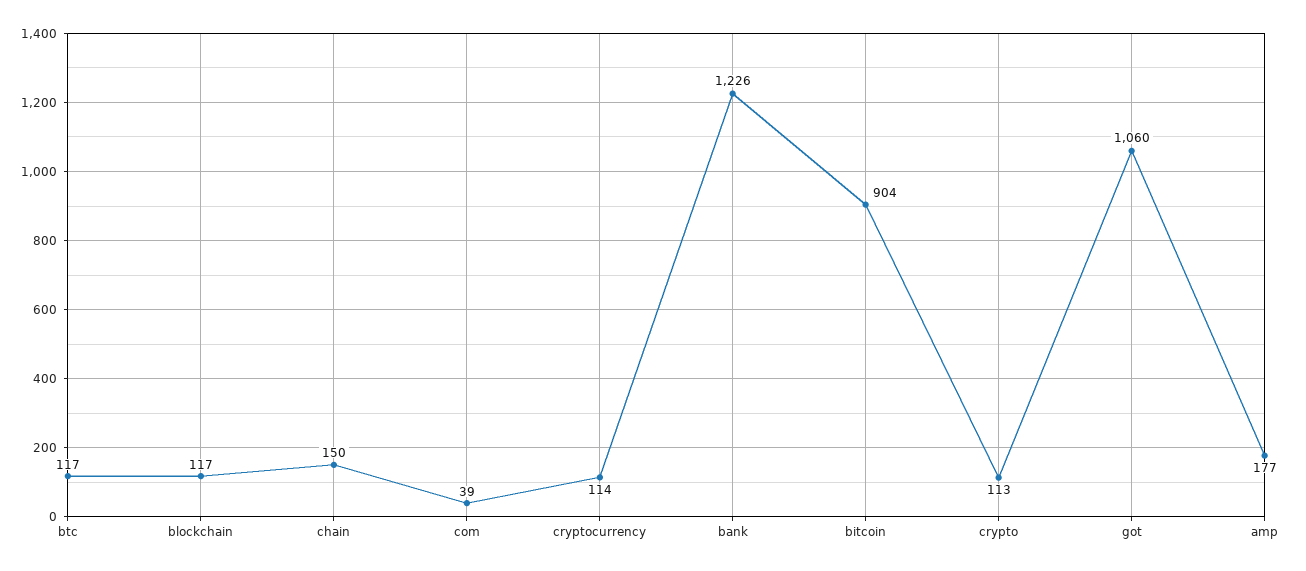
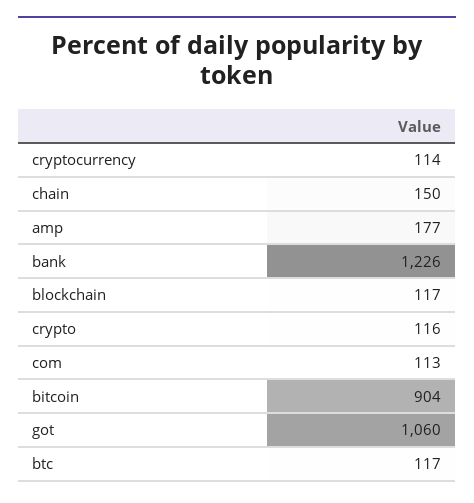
com: 39 -> 113
crypto: 113 -> 116

